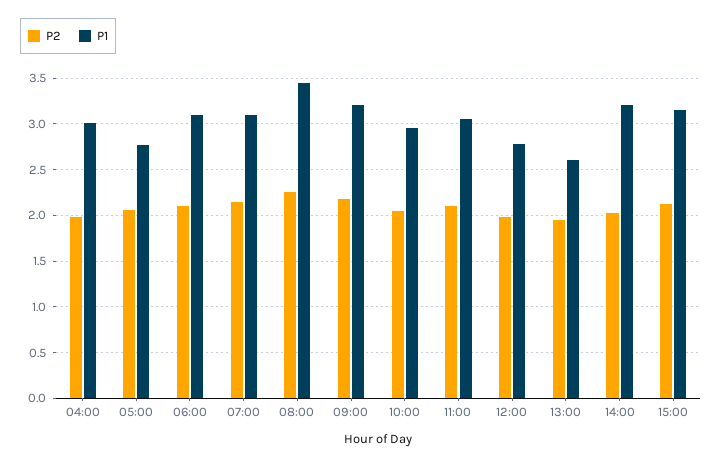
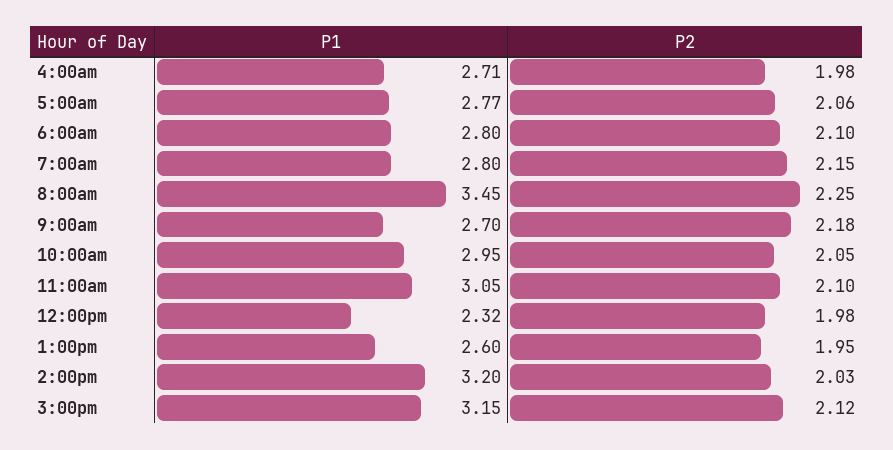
P1, 04:00: 3 -> 2.71
P1, 06:00: 3.1 -> 2.8
P1, 07:00: 3.1 -> 2.8
P1, 09:00: 3.2 -> 2.7
P1, 12:00: 2.8 -> 2.32

